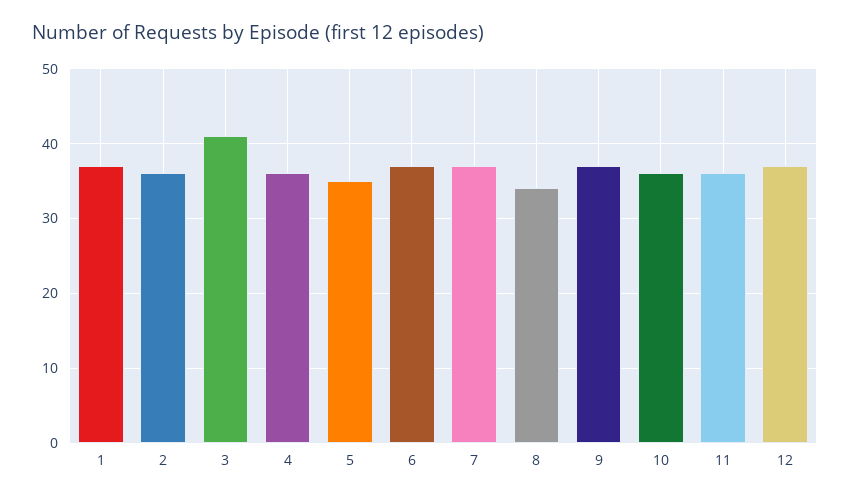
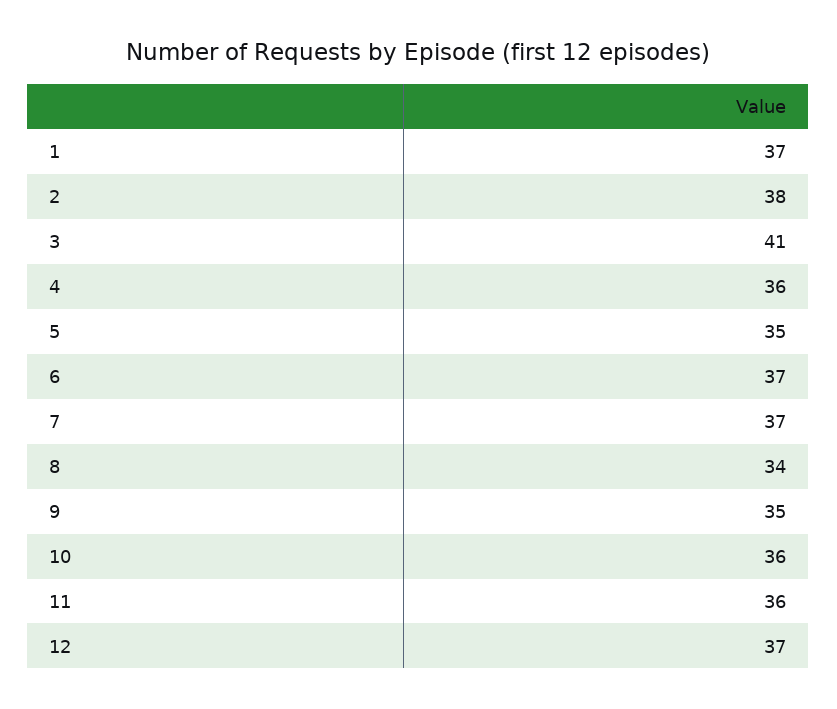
2: 36 -> 38
9: 37 -> 35

